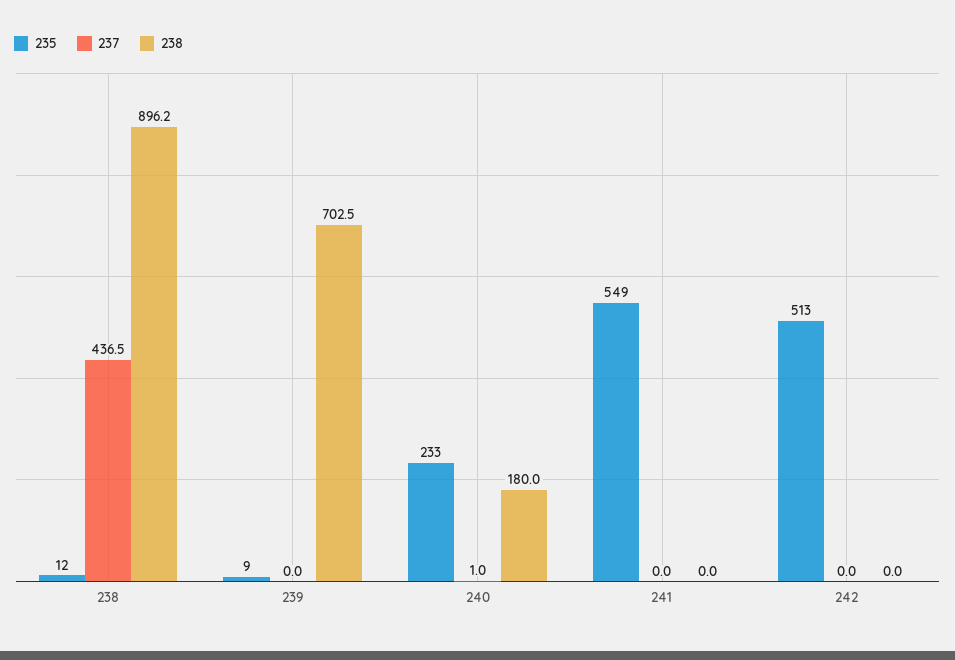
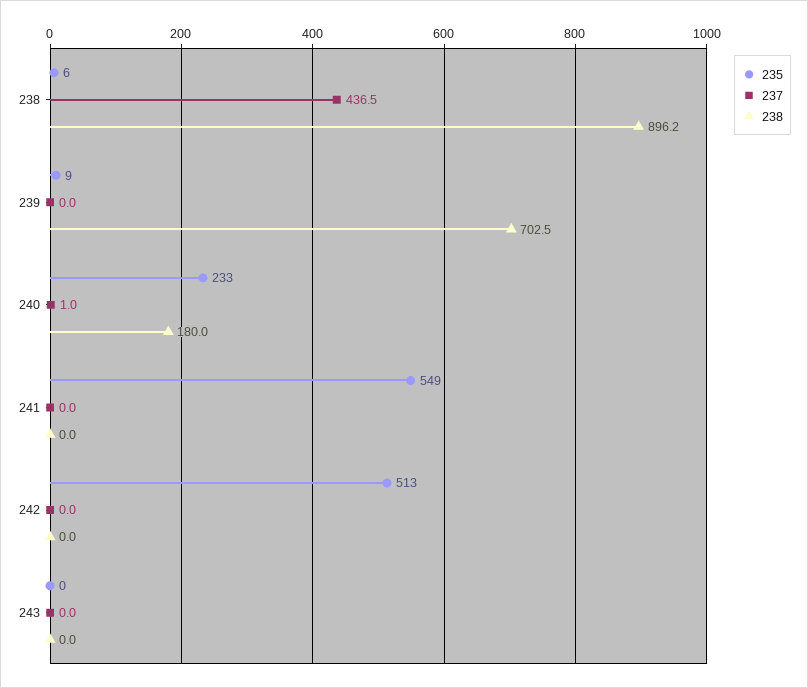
235, 238: 12 -> 6
235, 243: none -> 0
237, 243: none -> 0
238, 243: none -> 0

